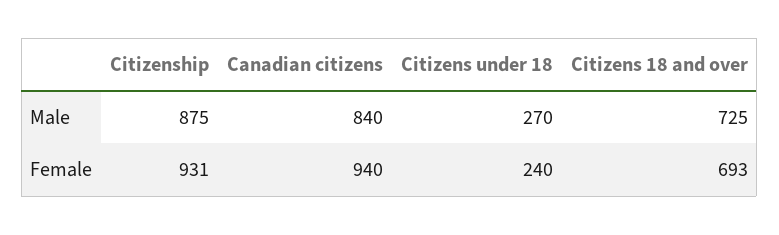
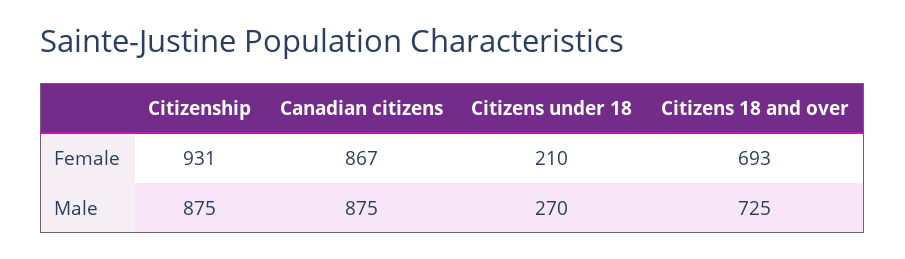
Canadian citizens, Male: 840 -> 875
Canadian citizens, Female: 940 -> 867
Citizens under 18, Female: 240 -> 210

